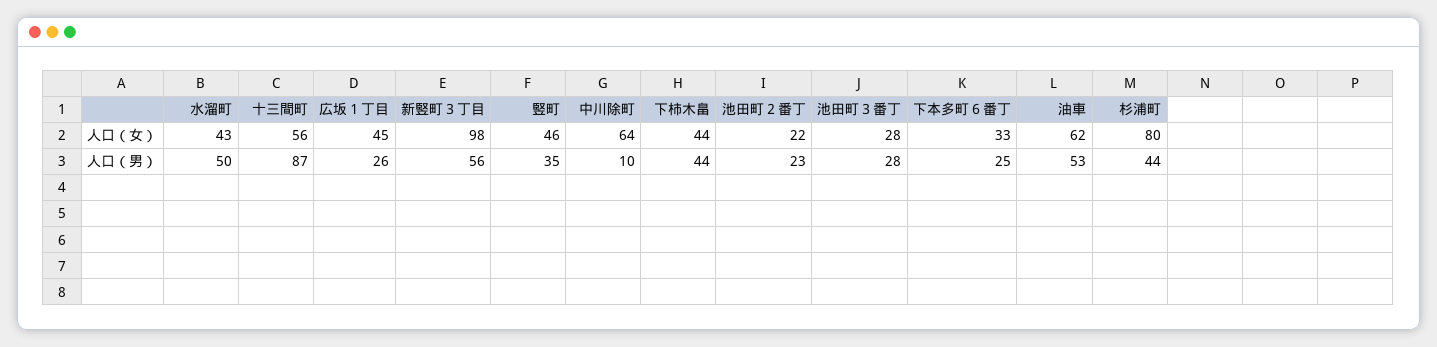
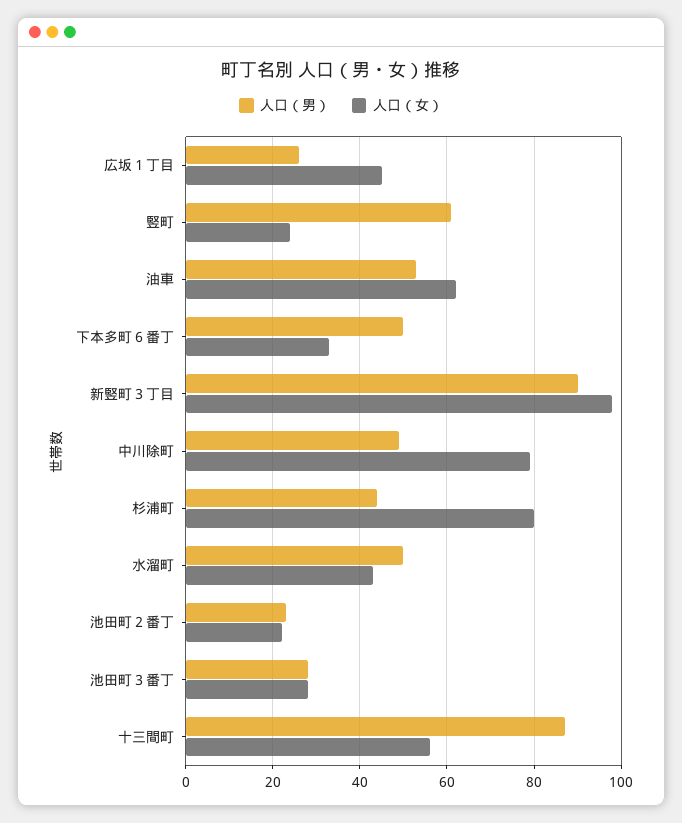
人口（女）, 竪町: 46 -> 25
人口（女）, 中川除町: 64 -> 80
人口（女）, 下柿木畠: 44 -> none
人口（男）, 新竪町３丁目: 56 -> 90
人口（男）, 竪町: 35 -> 60
人口（男）, 中川除町: 10 -> 50
人口（男）, 下柿木畠: 44 -> none
人口（男）, 下本多町６番丁: 25 -> 50

